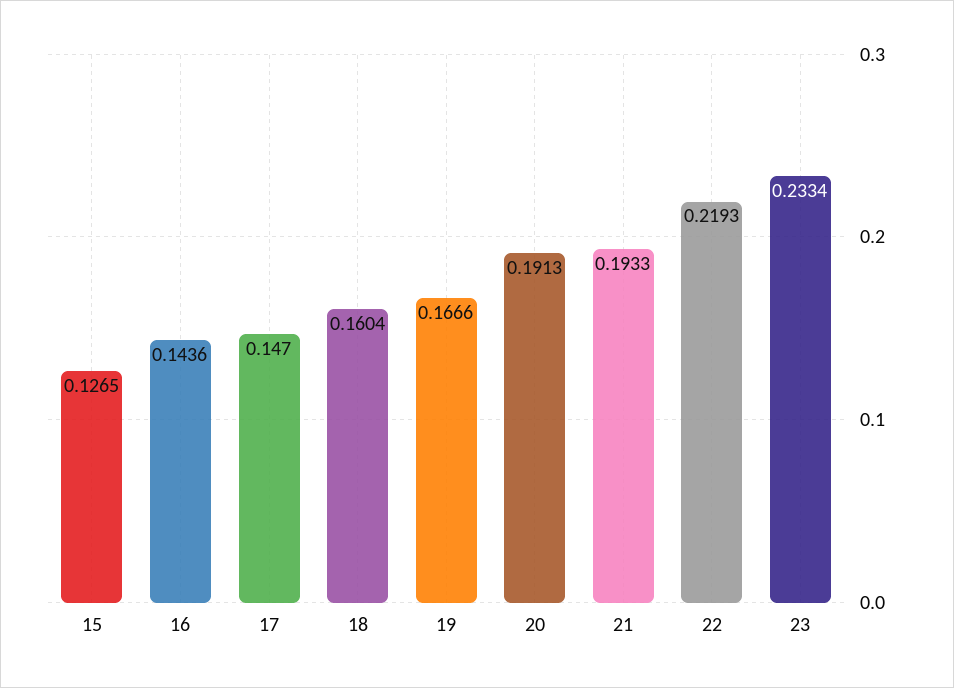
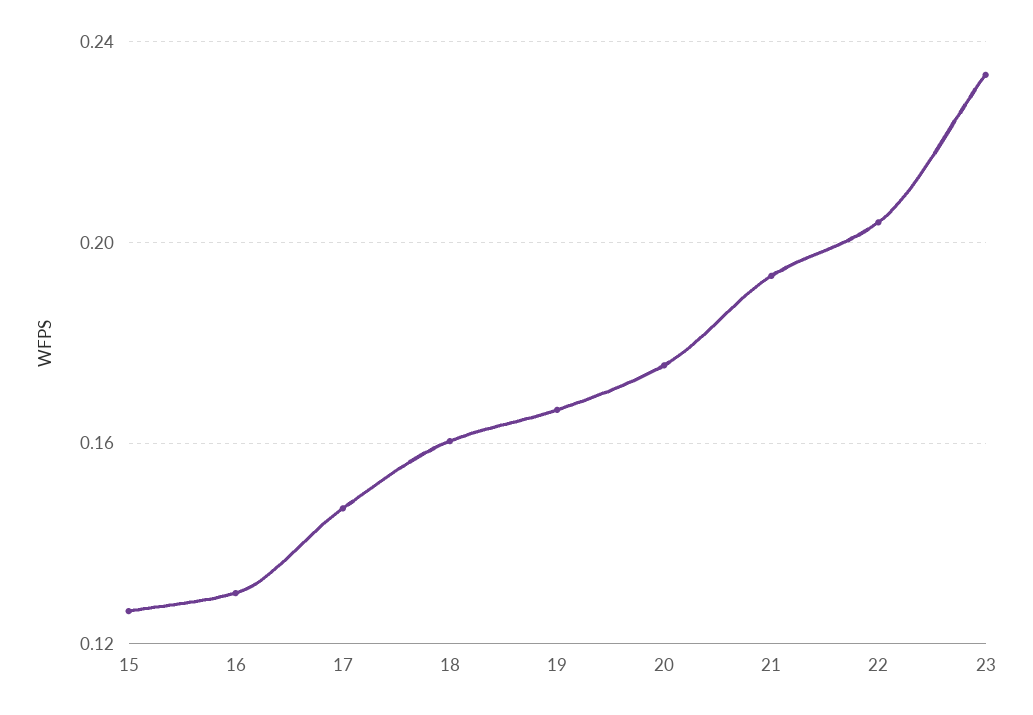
16: 0.1436 -> 0.13
20: 0.1913 -> 0.175
22: 0.2193 -> 0.205

